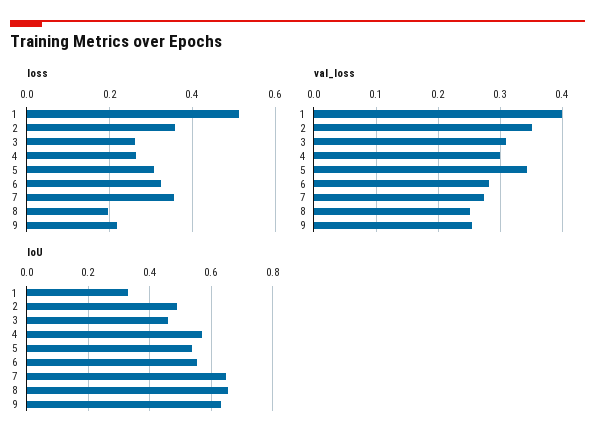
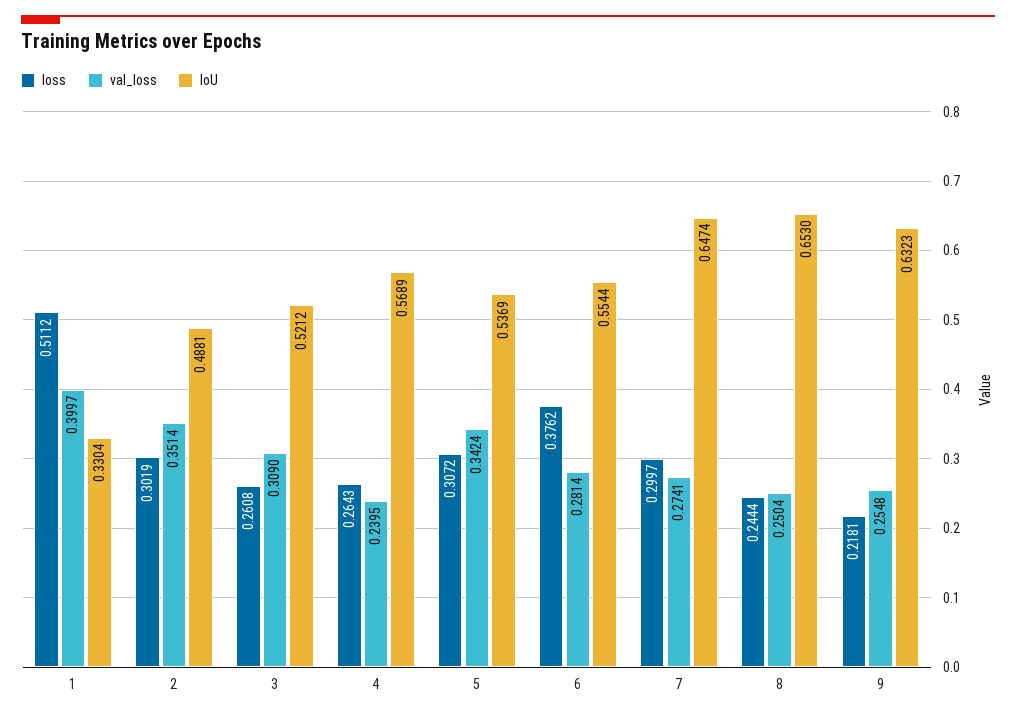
loss, 2: 0.36 -> 0.3019
loss, 6: 0.32 -> 0.3762
loss, 7: 0.36 -> 0.2997
loss, 8: 0.2 -> 0.2444
val_loss, 4: 0.3 -> 0.2395
IoU, 3: 0.46 -> 0.5212

